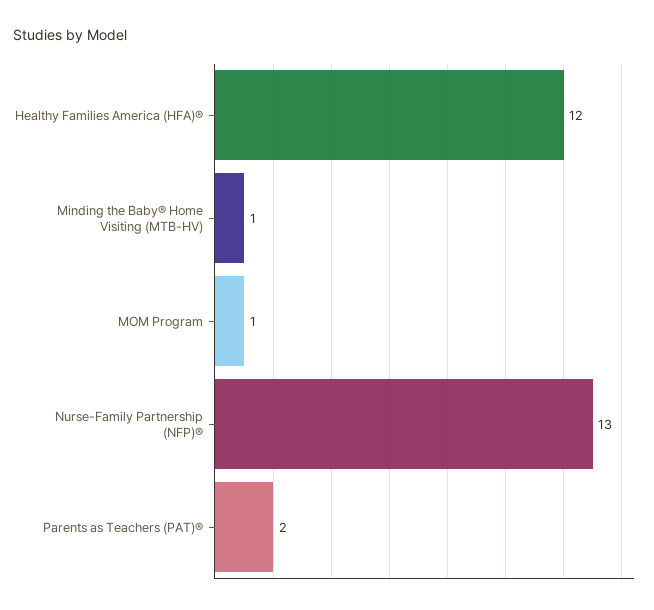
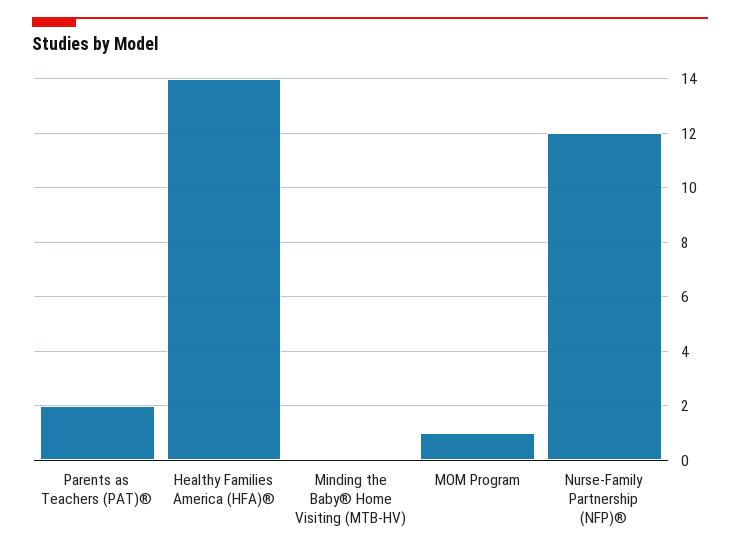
Healthy Families America (HFA)®: 12 -> 14
Minding the Baby® Home Visiting (MTB-HV): 1 -> 0
Nurse-Family Partnership (NFP)®: 13 -> 12

